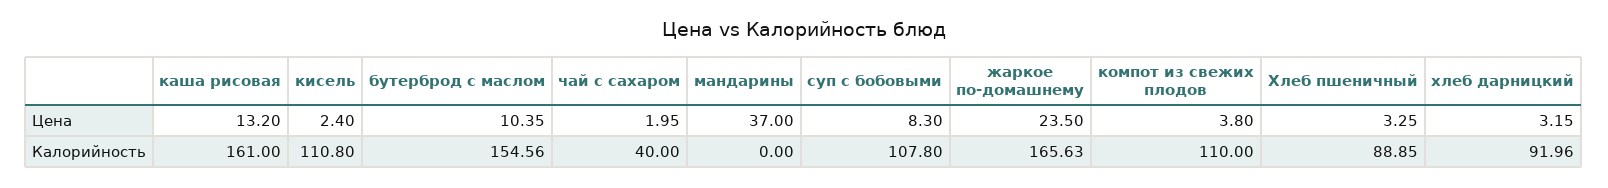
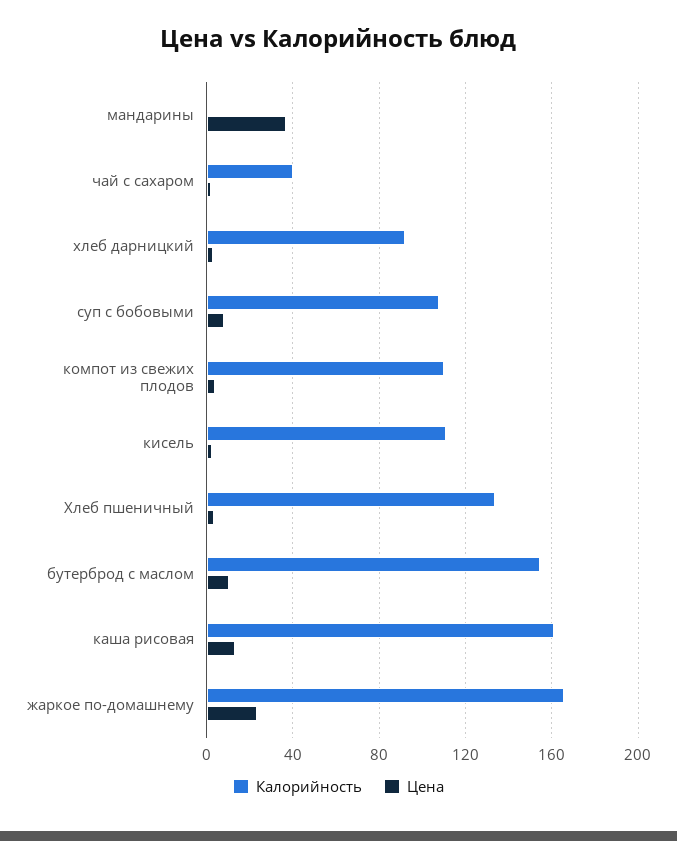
Калорийность, Хлеб пшеничный: 88.85 -> 135

